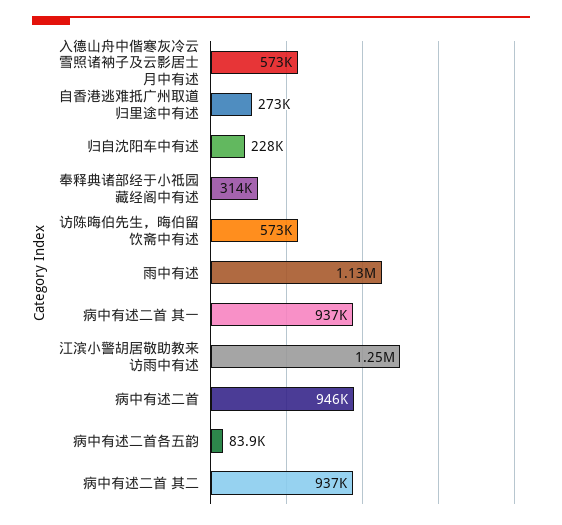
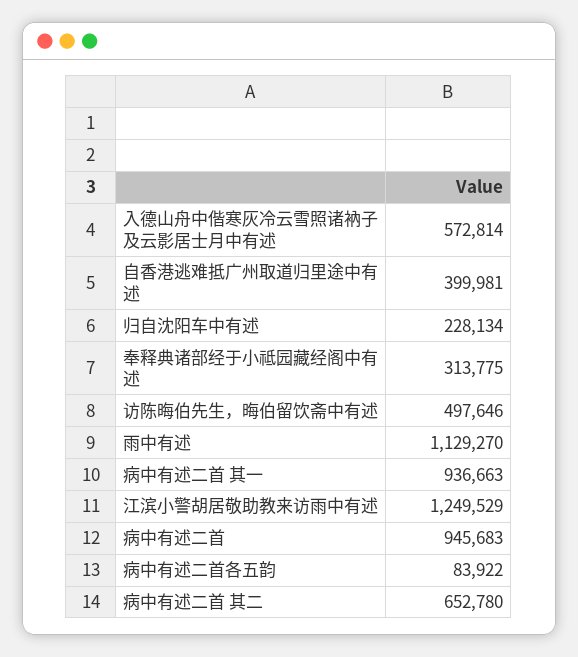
自香港逃难抵广州取道归里途中有述: 273000 -> 399981
访陈晦伯先生，晦伯留饮斋中有述: 573000 -> 497646
病中有述二首 其二: 937000 -> 652780

